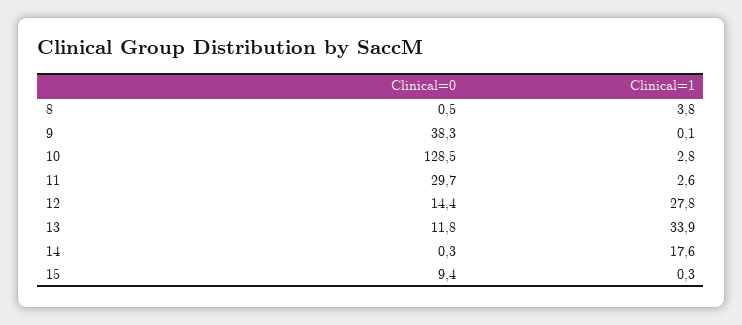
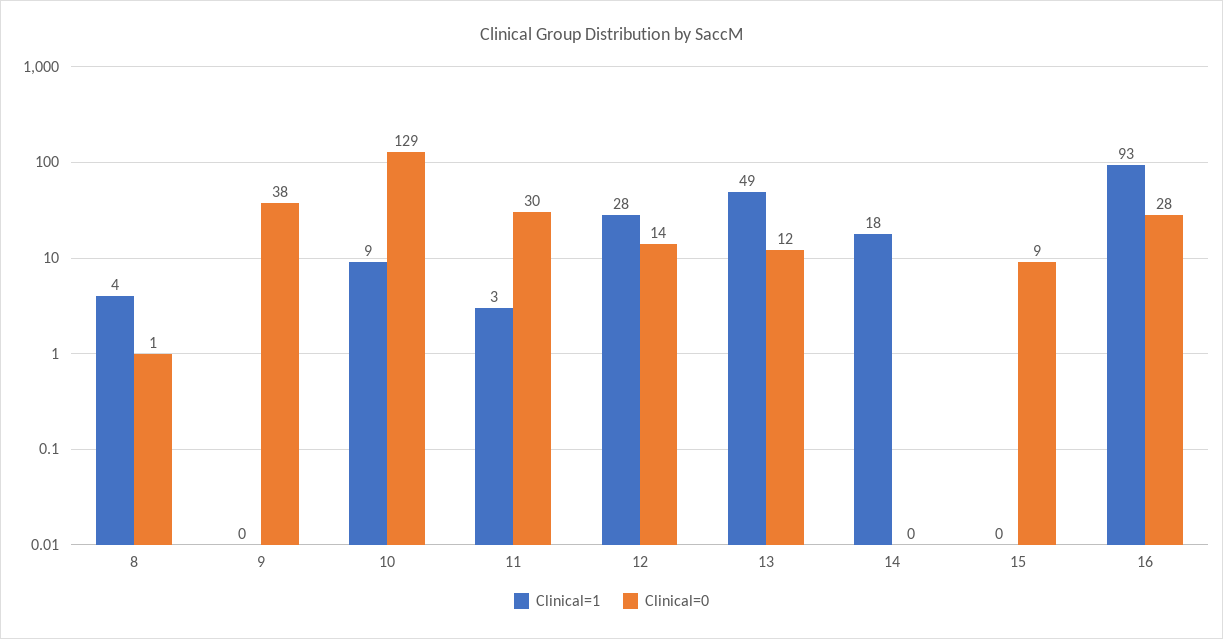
Clinical=1, 10: 2.8 -> 9
Clinical=1, 13: 33.9 -> 49
Clinical=1, 16: none -> 93
Clinical=0, 16: none -> 28

